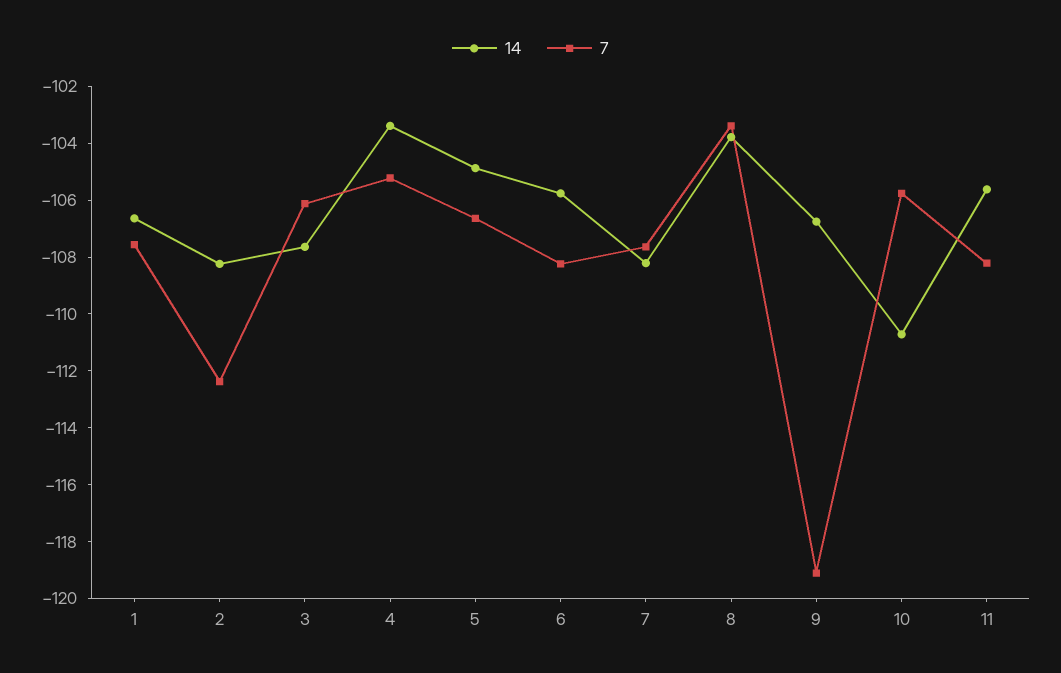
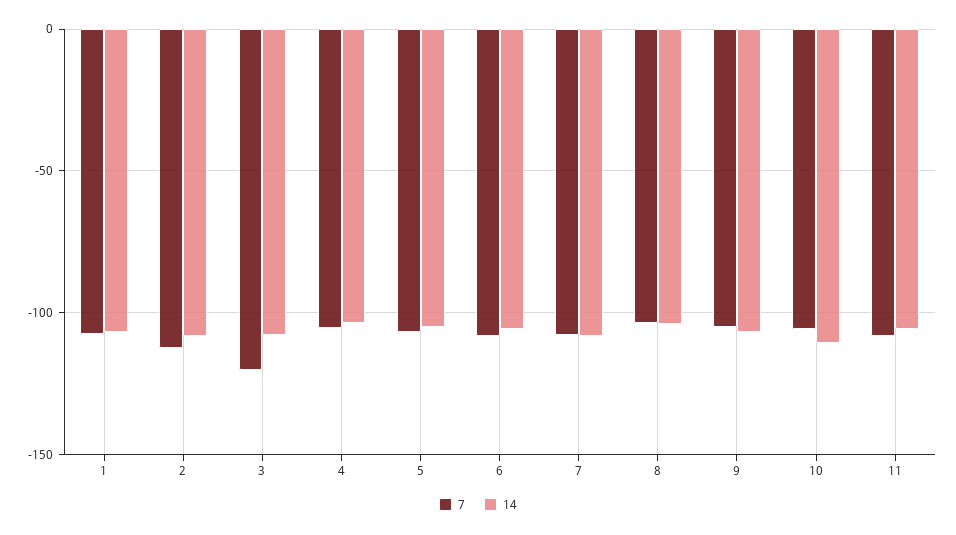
7, 3: -106 -> -120
7, 9: -119 -> -105

